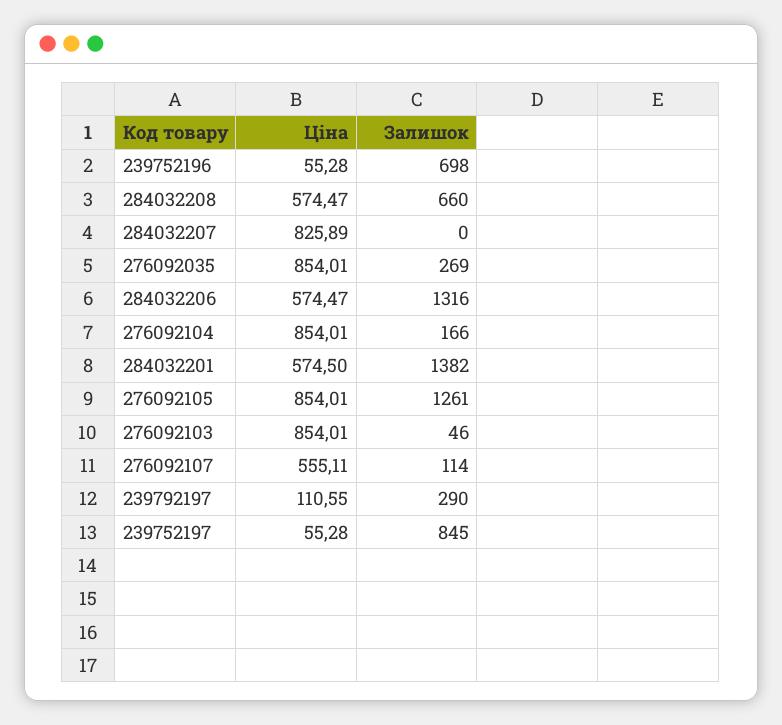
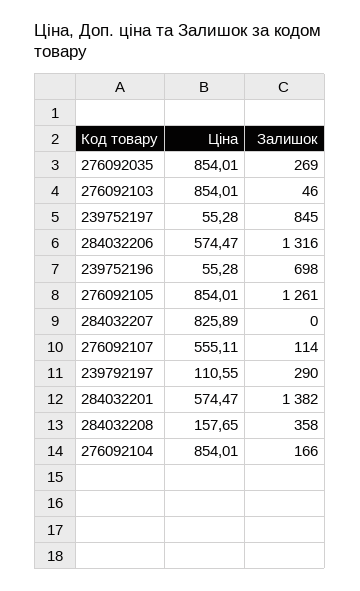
Ціна, 284032208: 574.47 -> 157.65
Залишок, 284032208: 660 -> 358
Ціна, 284032201: 574.5 -> 574.47

